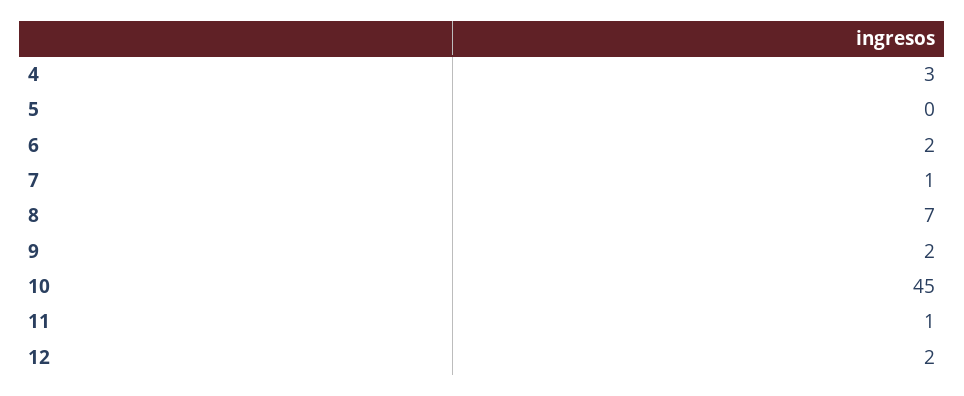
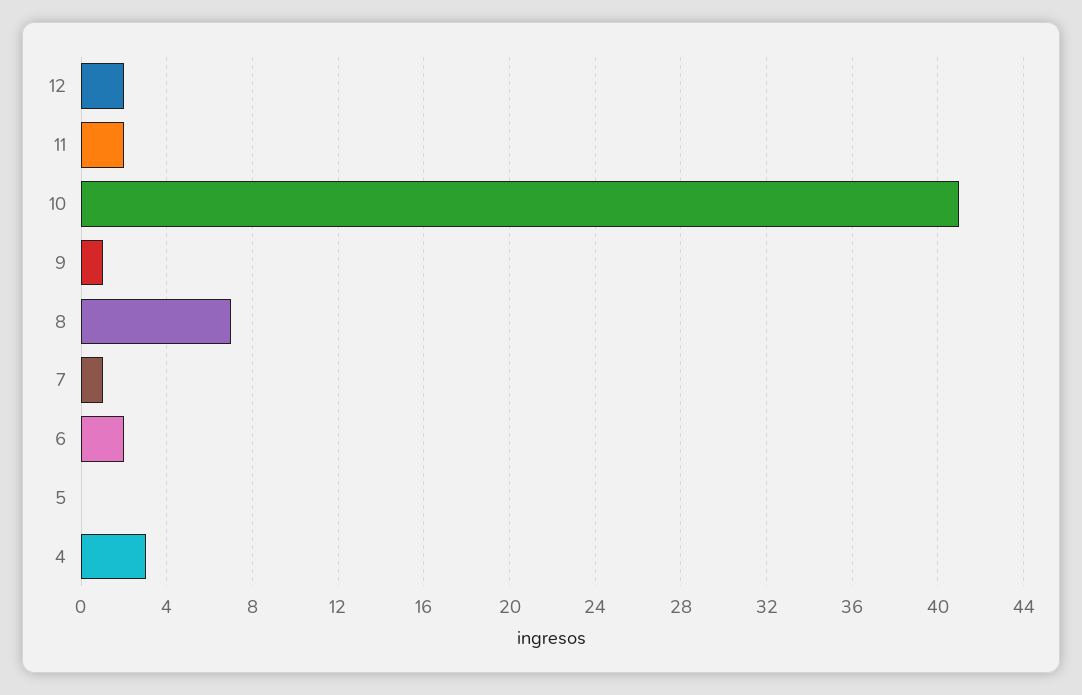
9: 2 -> 1
10: 45 -> 41
11: 1 -> 2

